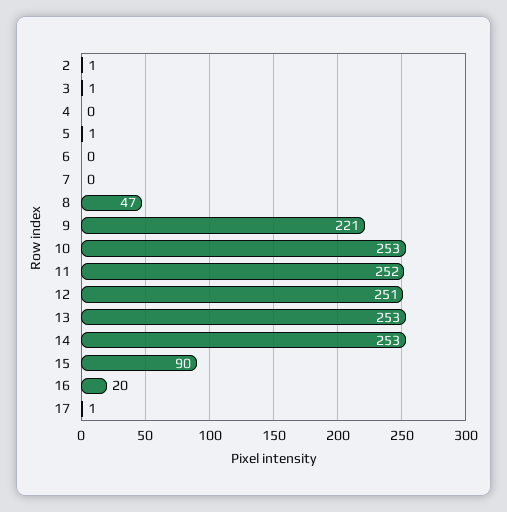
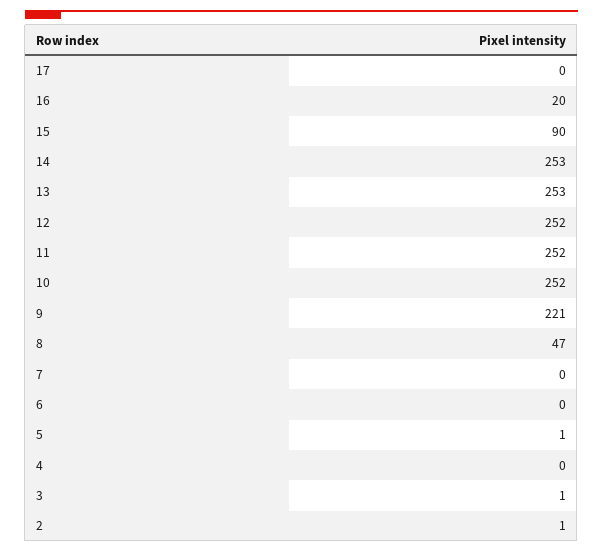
10: 253 -> 252
12: 251 -> 252
17: 1 -> 0

